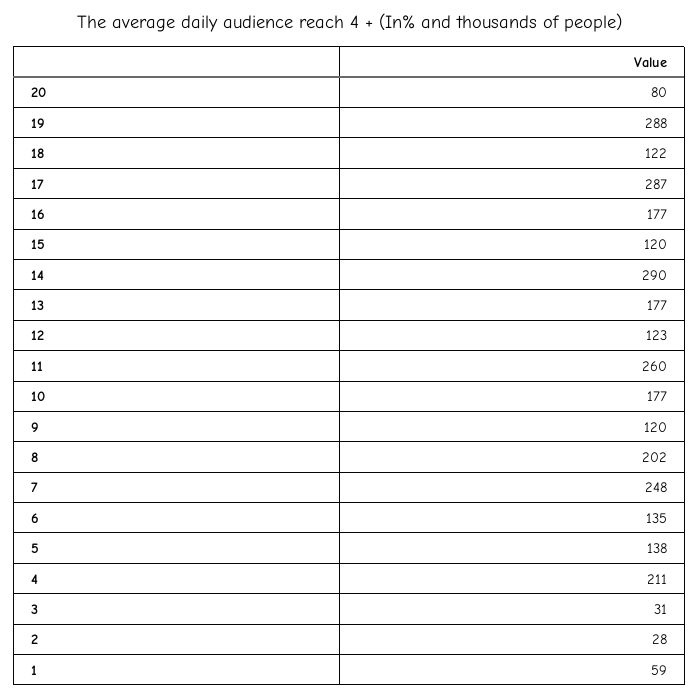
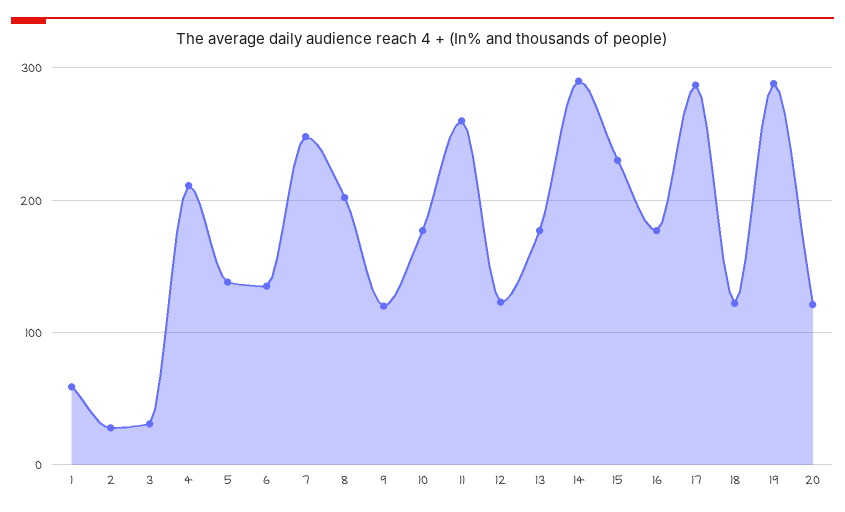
20: 80 -> 120
15: 120 -> 230

